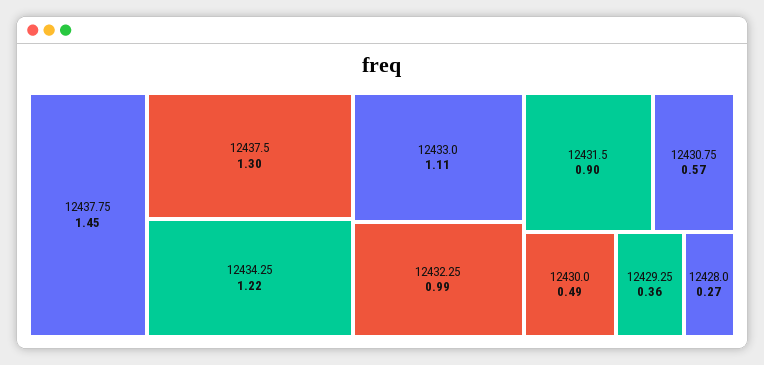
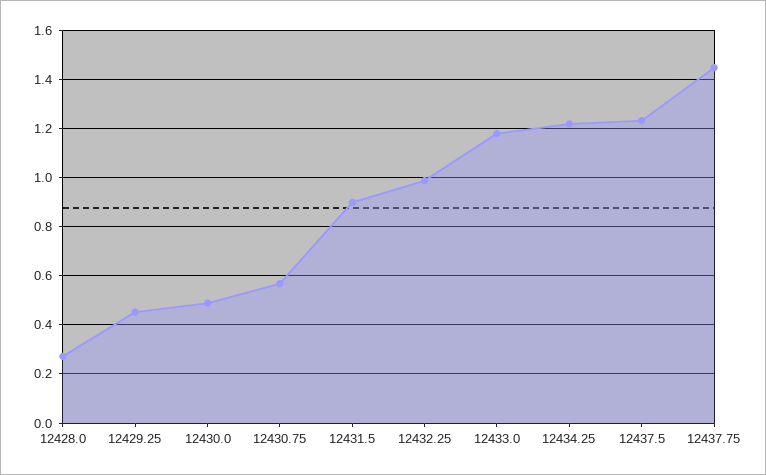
12437.5: 1.3 -> 1.225
12433.0: 1.11 -> 1.175
12429.25: 0.36 -> 0.45

